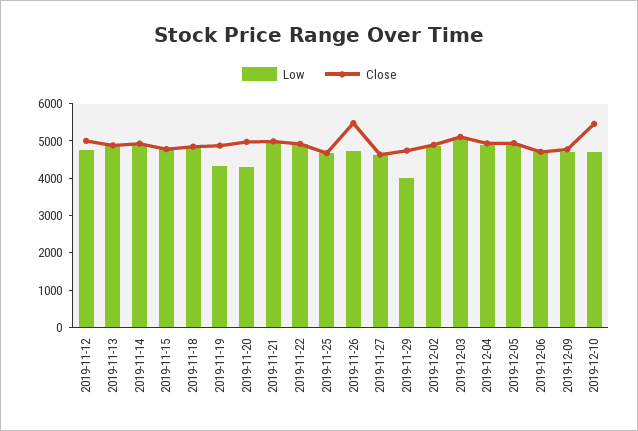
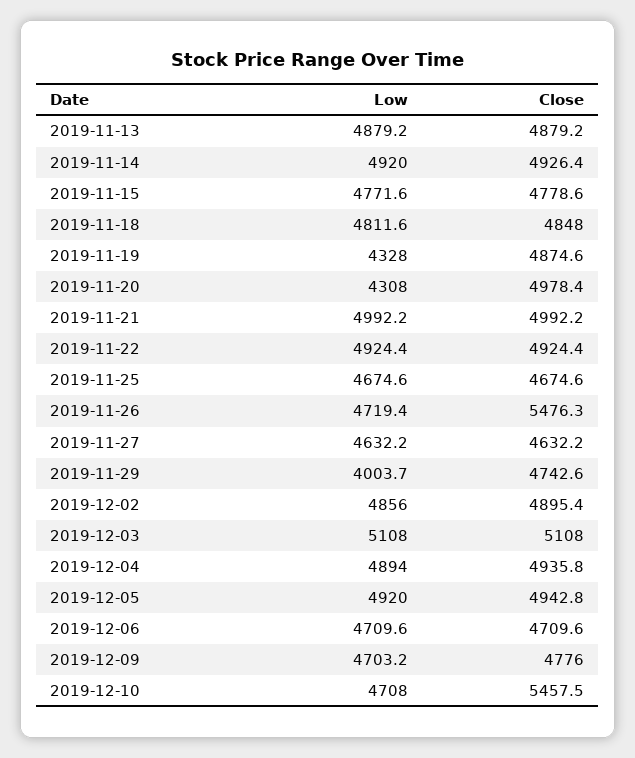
Low, 2019-11-12: 4750 -> none
Close, 2019-11-12: 5000 -> none

